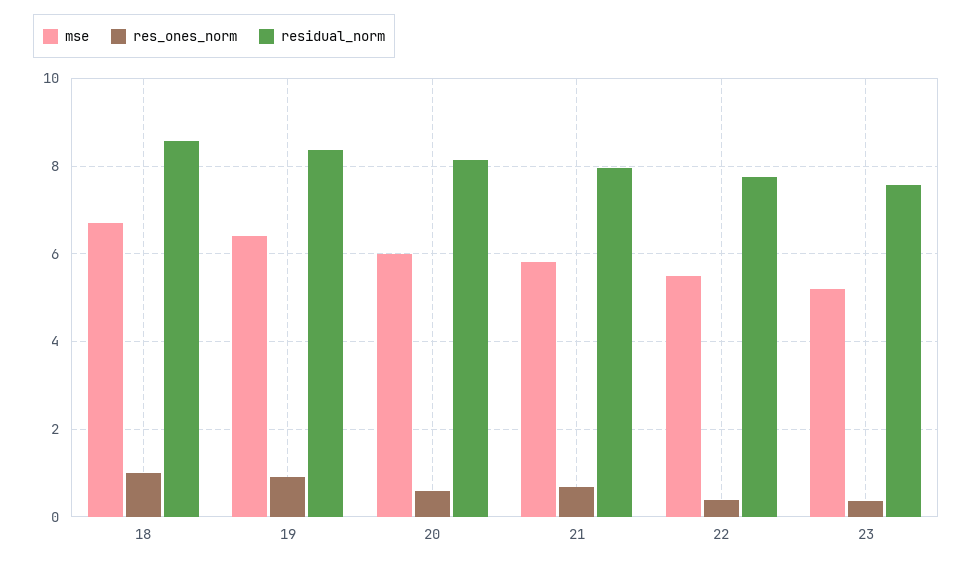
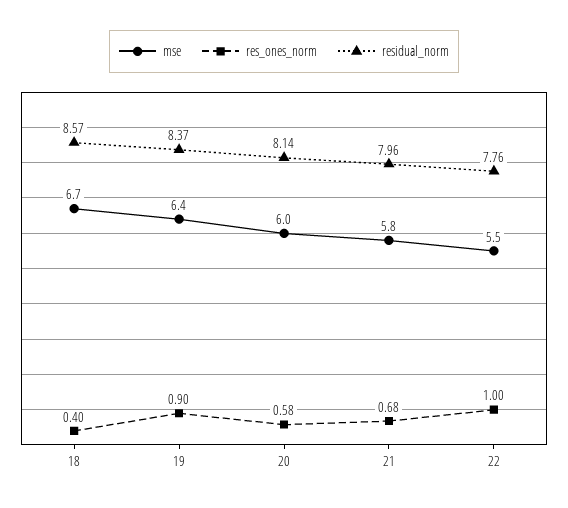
res_ones_norm, 18: 1 -> 0.4
res_ones_norm, 22: 0.4 -> 1
mse, 23: 5.2 -> none
res_ones_norm, 23: 0.4 -> none
residual_norm, 23: 7.6 -> none

